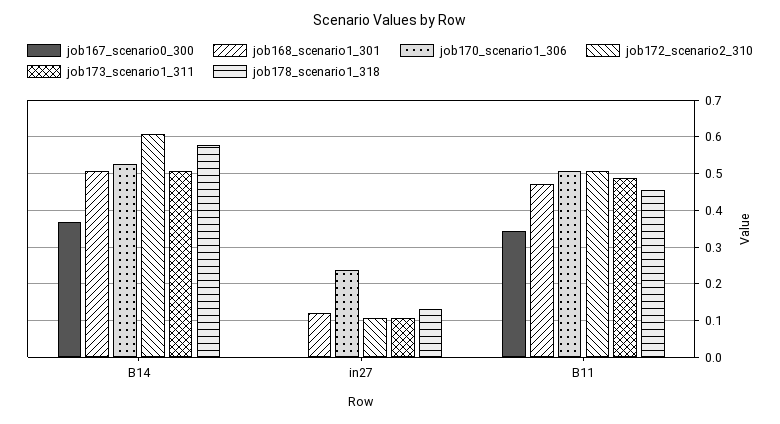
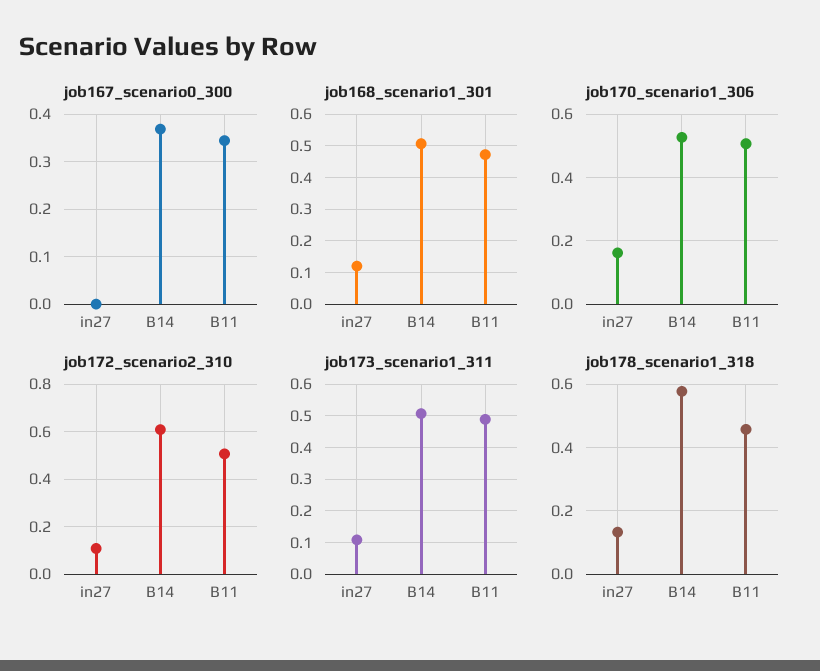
job170_scenario1_306, in27: 0.24 -> 0.16

